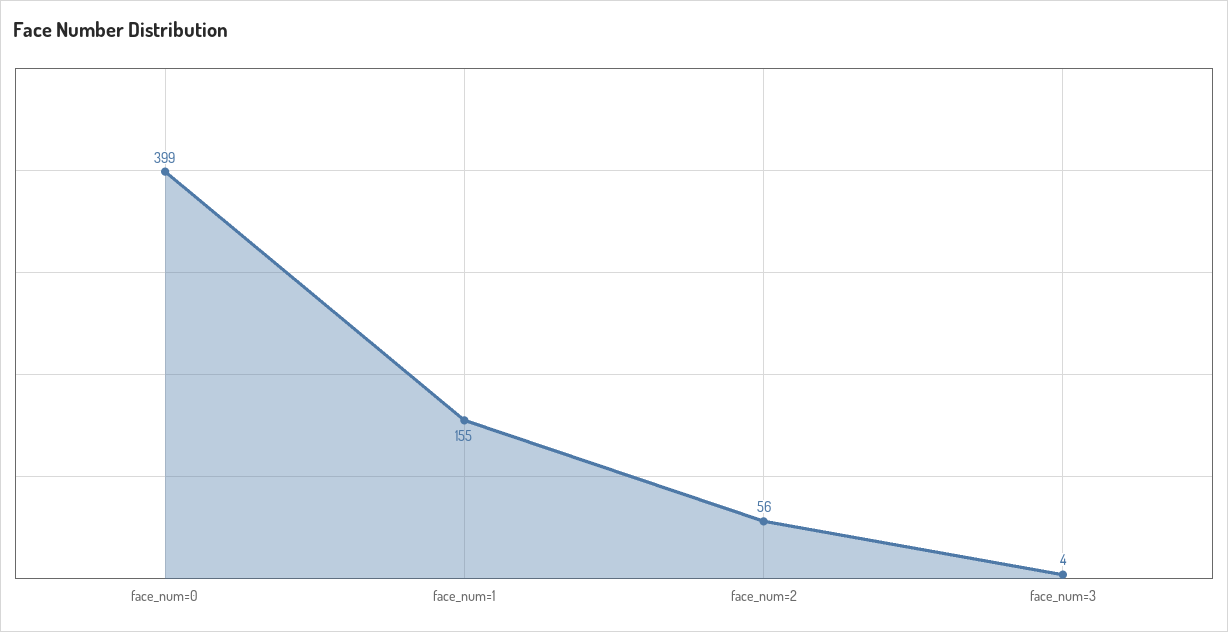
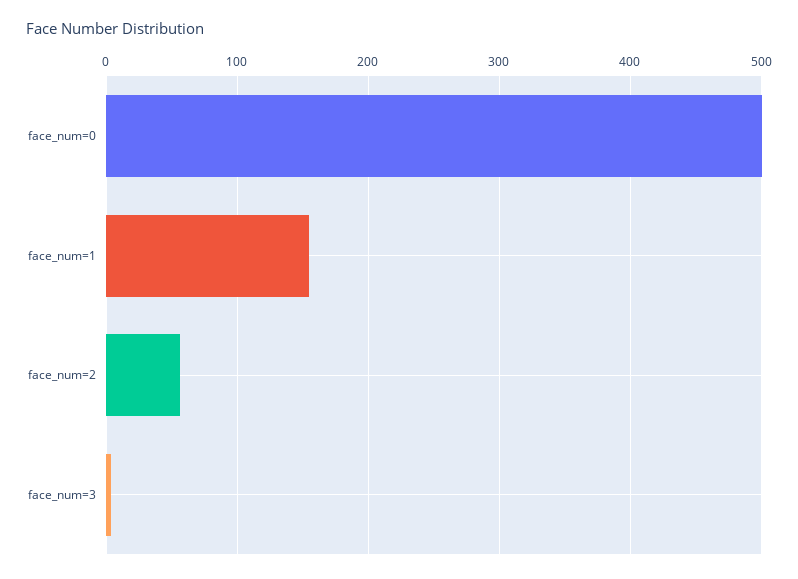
face_num=0: 399 -> 500

